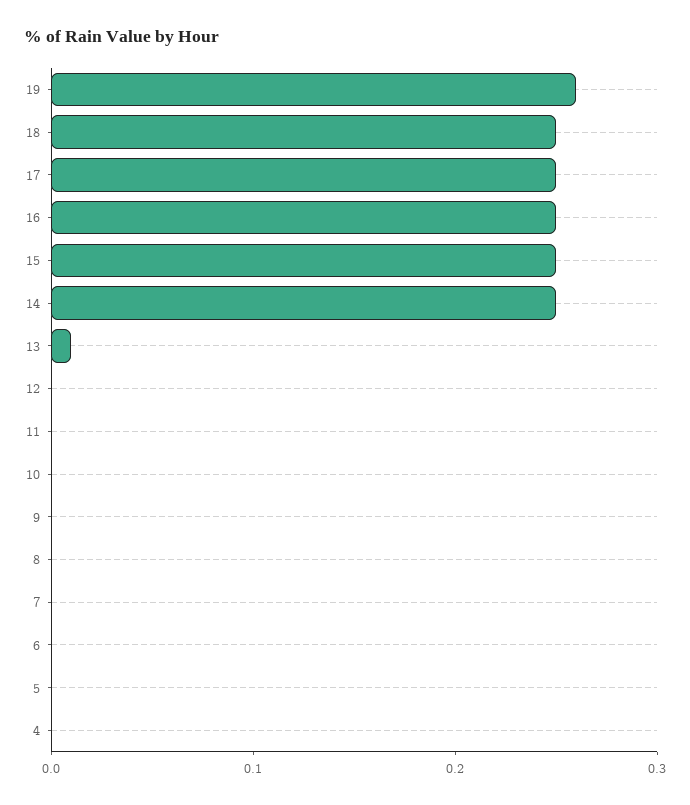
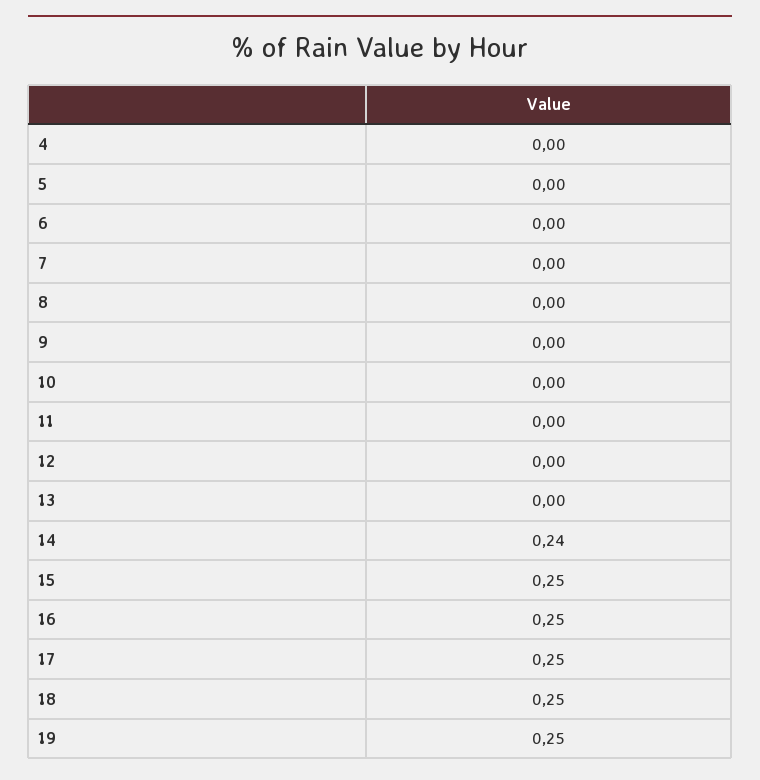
19: 0.26 -> 0.25
14: 0.25 -> 0.24
13: 0.01 -> 0

